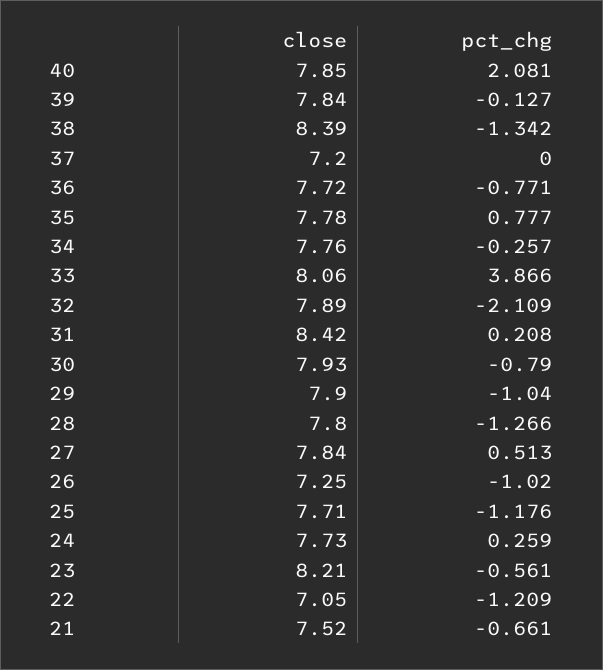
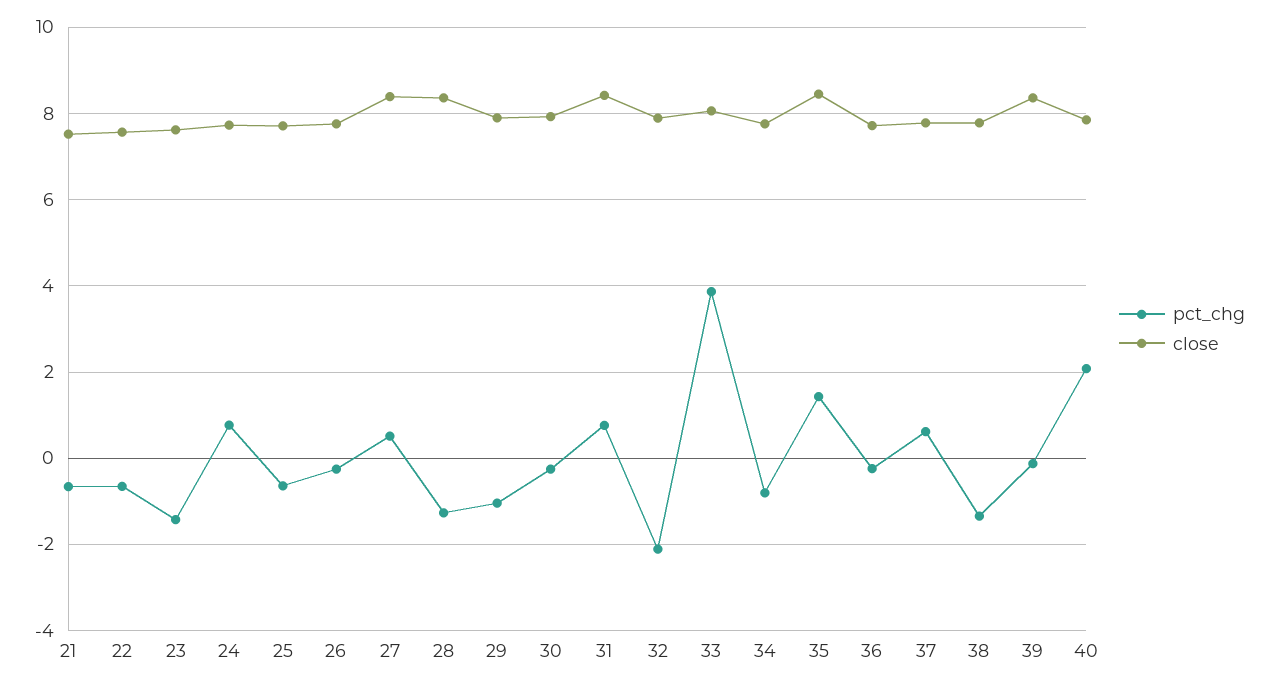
close, 39: 7.84 -> 8.4
close, 38: 8.39 -> 7.8
close, 37: 7.2 -> 7.8
pct_chg, 37: 0 -> 0.6
pct_chg, 36: -0.771 -> -0.2
close, 35: 7.78 -> 8.4
pct_chg, 35: 0.777 -> 1.4
pct_chg, 34: -0.257 -> -0.8
pct_chg, 31: 0.208 -> 0.8
pct_chg, 30: -0.79 -> -0.2
close, 28: 7.8 -> 8.4
close, 27: 7.84 -> 8.4
close, 26: 7.25 -> 7.8
pct_chg, 26: -1.02 -> -0.2
pct_chg, 25: -1.176 -> -0.6
pct_chg, 24: 0.259 -> 0.8
close, 23: 8.21 -> 7.6
pct_chg, 23: -0.561 -> -1.4
close, 22: 7.05 -> 7.6
pct_chg, 22: -1.209 -> -0.6

